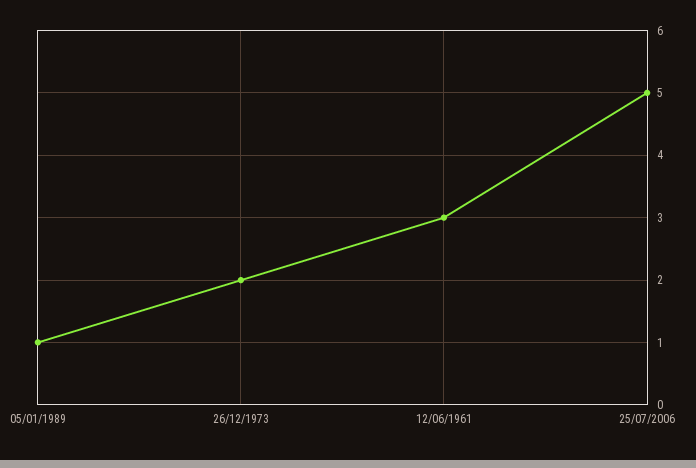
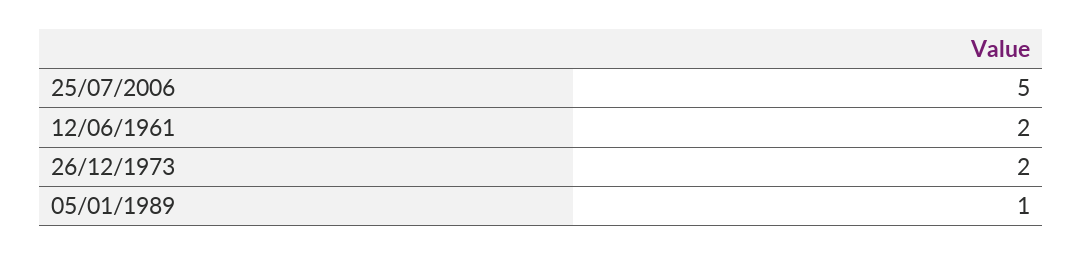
12/06/1961: 3 -> 2

